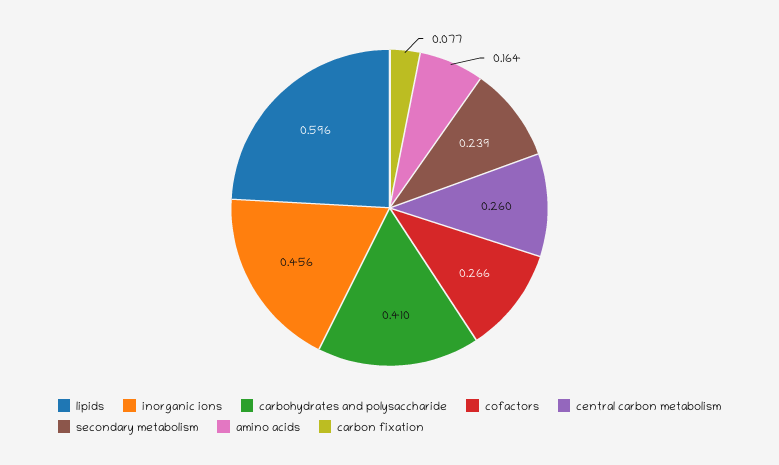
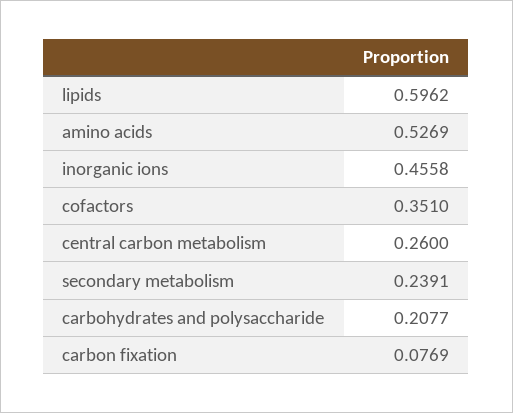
carbohydrates and polysaccharide: 0.41 -> 0.2077
cofactors: 0.266 -> 0.351
amino acids: 0.164 -> 0.5269

